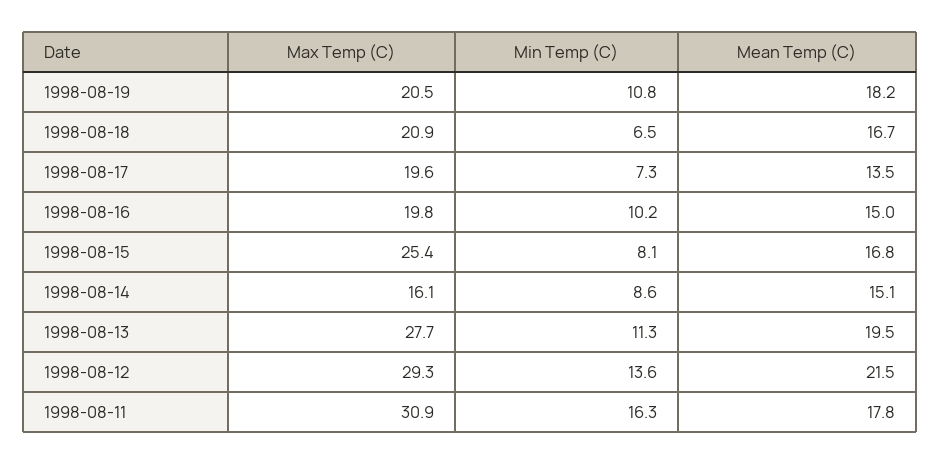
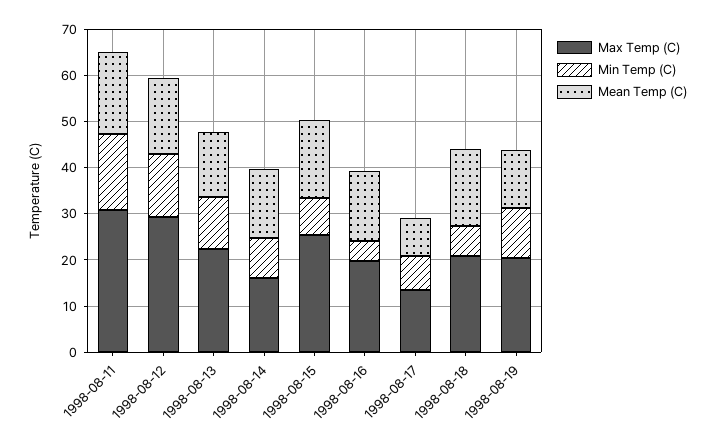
Mean Temp (C), 1998-08-19: 18.2 -> 12
Max Temp (C), 1998-08-17: 19.6 -> 14
Mean Temp (C), 1998-08-17: 13.5 -> 8
Min Temp (C), 1998-08-16: 10.2 -> 4
Max Temp (C), 1998-08-13: 27.7 -> 22
Mean Temp (C), 1998-08-13: 19.5 -> 14
Mean Temp (C), 1998-08-12: 21.5 -> 16

